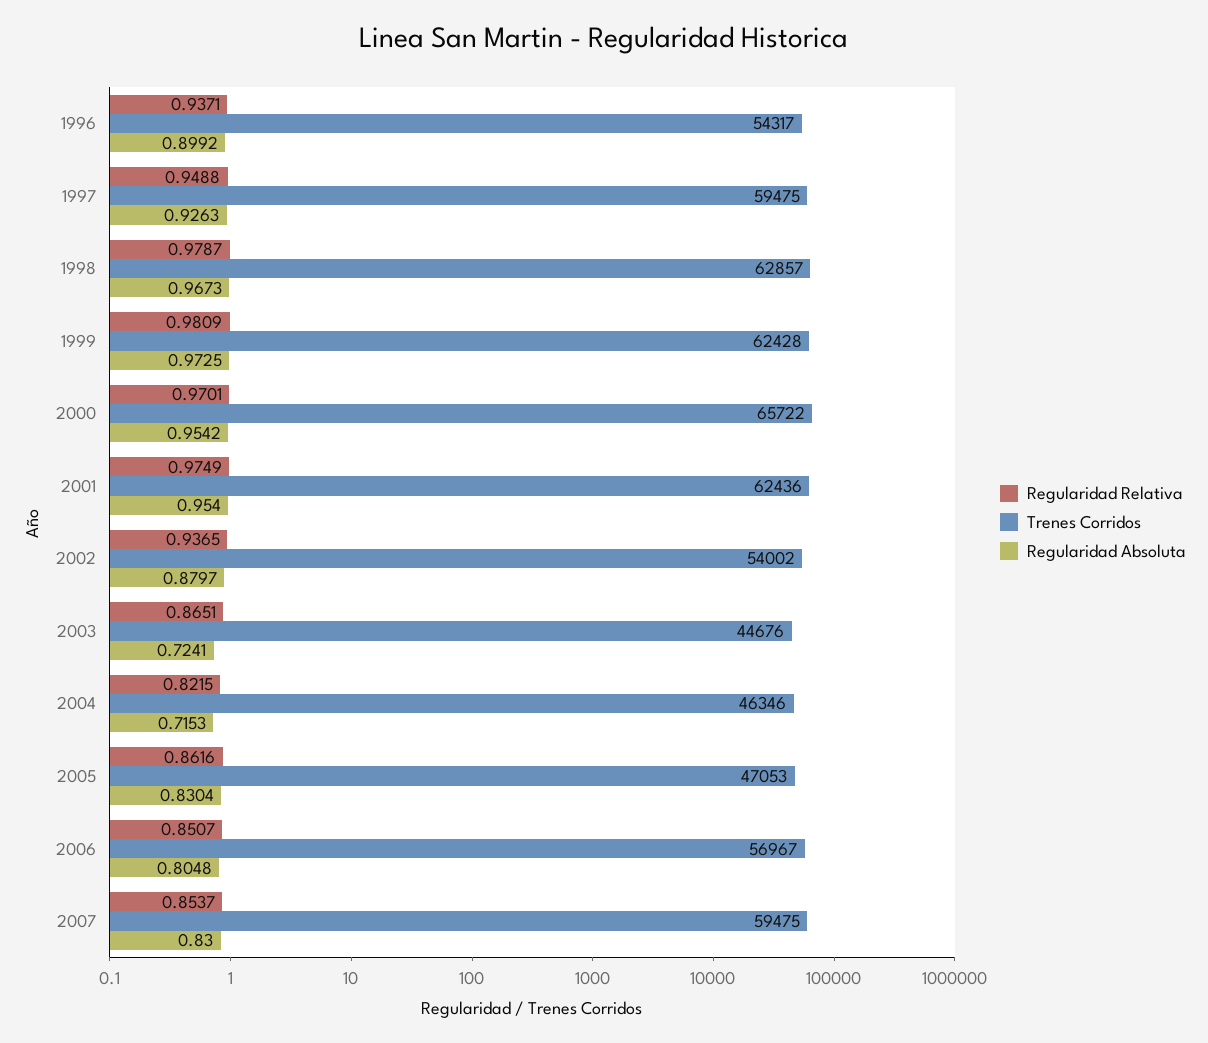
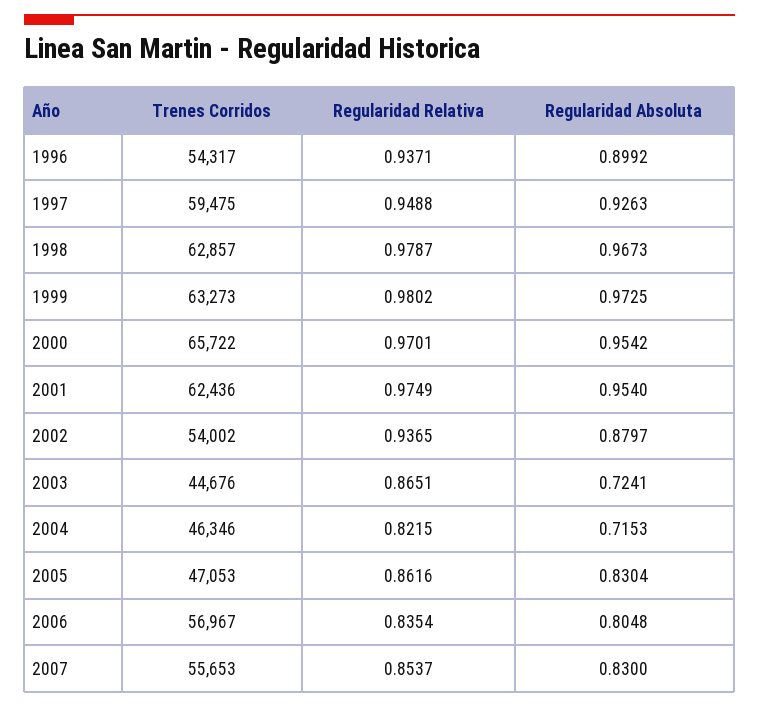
Regularidad Relativa, 1999: 0.9809 -> 0.9802
Trenes Corridos, 1999: 62428 -> 63273
Regularidad Relativa, 2006: 0.8507 -> 0.8354
Trenes Corridos, 2007: 59475 -> 55653

